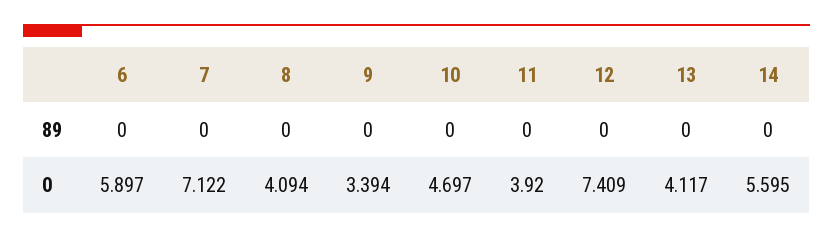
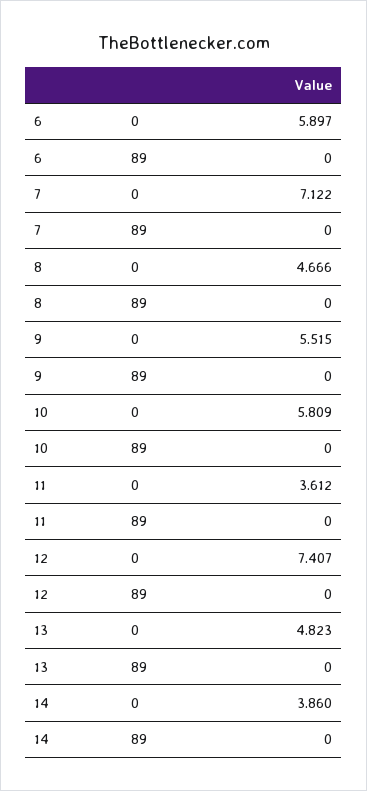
8, 0: 4.094 -> 4.666
9, 0: 3.394 -> 5.515
10, 0: 4.697 -> 5.809
11, 0: 3.92 -> 3.612
12, 0: 7.409 -> 7.407
13, 0: 4.117 -> 4.823
14, 0: 5.595 -> 3.86

